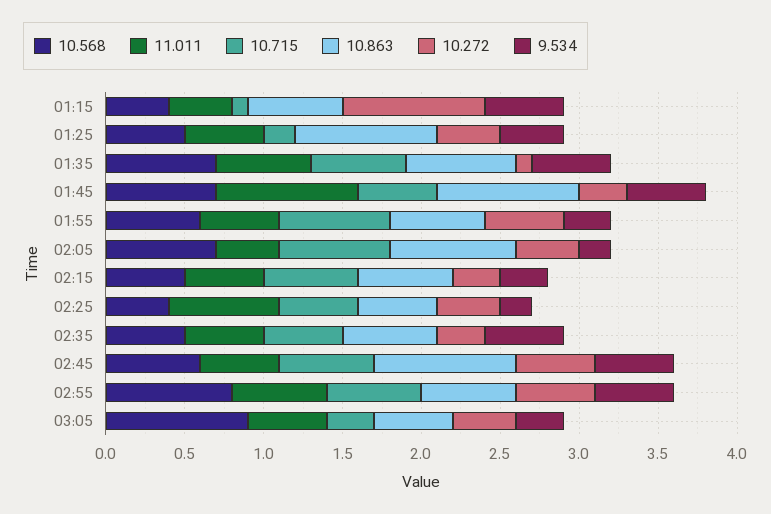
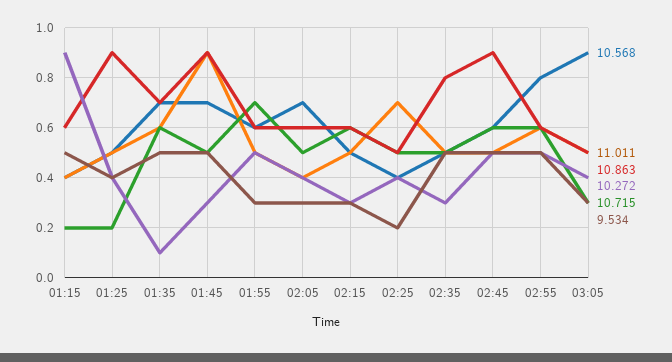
10.715, 01:15: 0.1 -> 0.2
10.715, 02:05: 0.7 -> 0.5
10.863, 02:05: 0.8 -> 0.6
9.534, 02:05: 0.2 -> 0.3
10.863, 02:35: 0.6 -> 0.8

